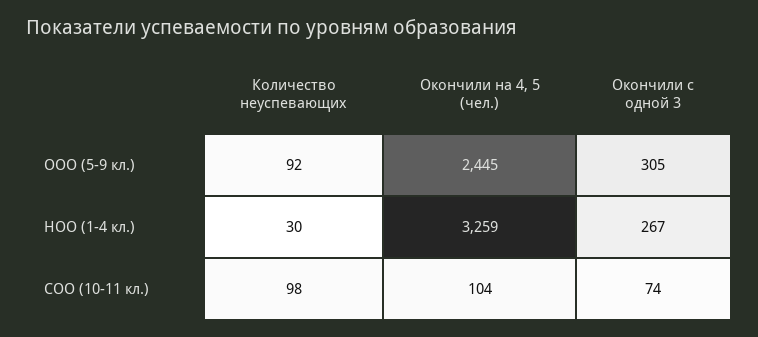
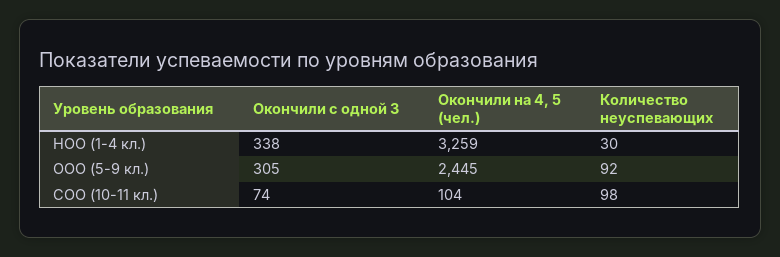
Окончили с одной 3, НОО (1-4 кл.): 267 -> 338

